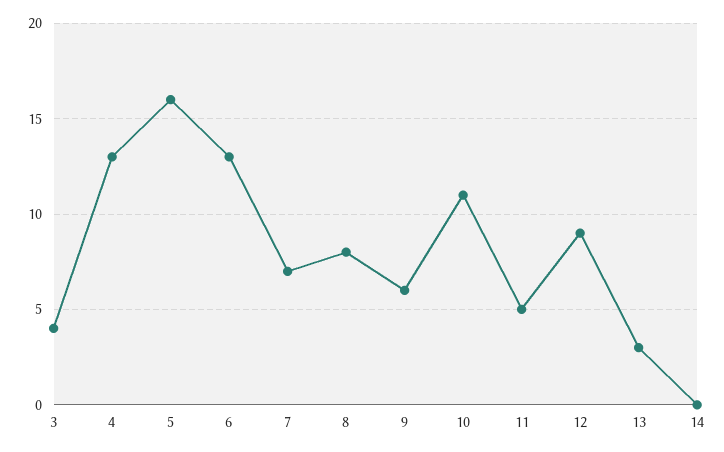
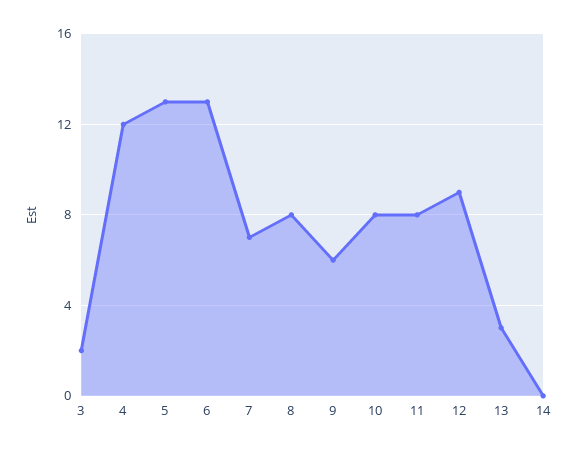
3: 4 -> 2
4: 13 -> 12
5: 16 -> 13
10: 11 -> 8
11: 5 -> 8

